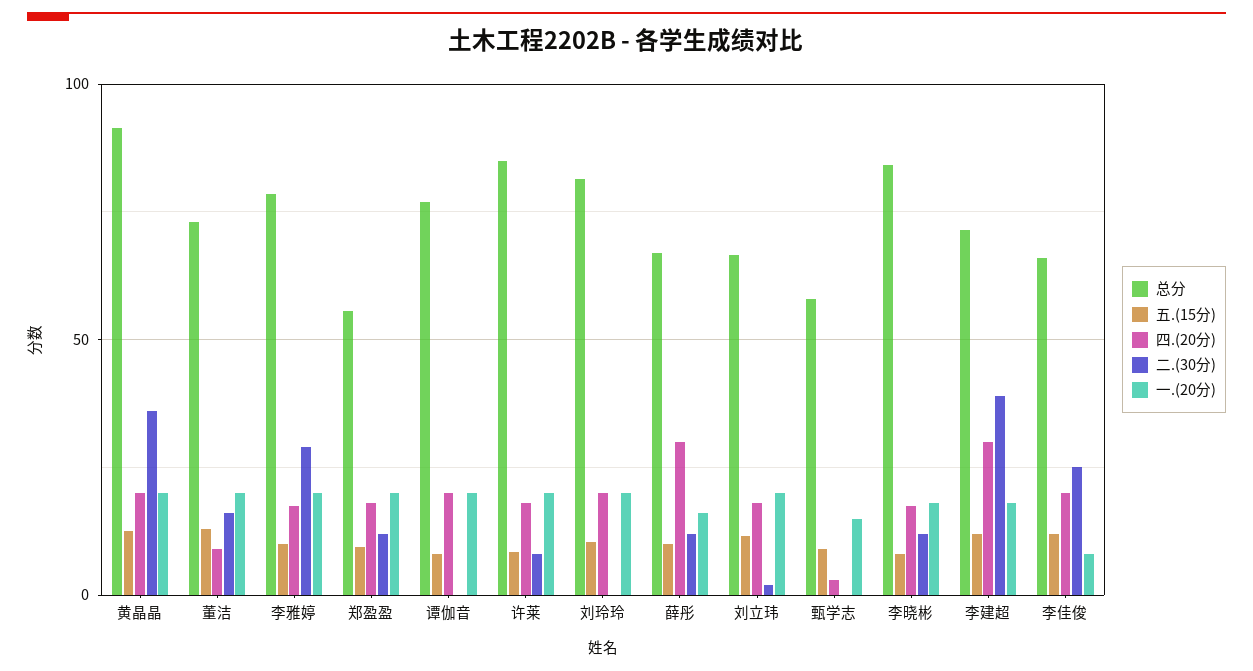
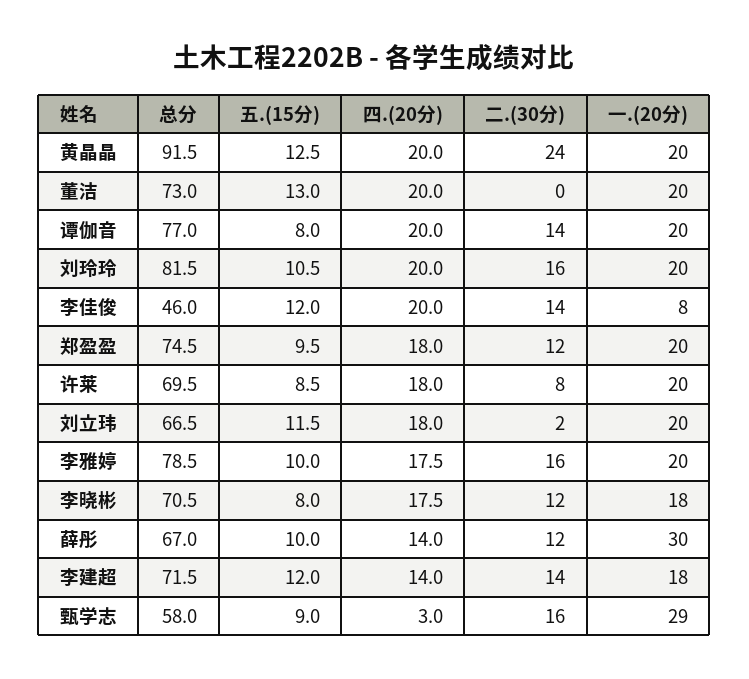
二.(30分), 黄晶晶: 35 -> 24
四.(20分), 董洁: 10 -> 20
二.(30分), 董洁: 15 -> 0
二.(30分), 李雅婷: 30 -> 16
总分, 郑盈盈: 55 -> 74.5
二.(30分), 谭伽音: 0 -> 14
总分, 许莱: 85 -> 69.5
二.(30分), 刘玲玲: 0 -> 16
四.(20分), 薛彤: 30 -> 14
一.(20分), 薛彤: 15 -> 30
二.(30分), 甄学志: 0 -> 16
一.(20分), 甄学志: 15 -> 29
总分, 李晓彬: 85 -> 70.5
四.(20分), 李建超: 30 -> 14
二.(30分), 李建超: 40 -> 14
总分, 李佳俊: 65 -> 46
二.(30分), 李佳俊: 25 -> 14

